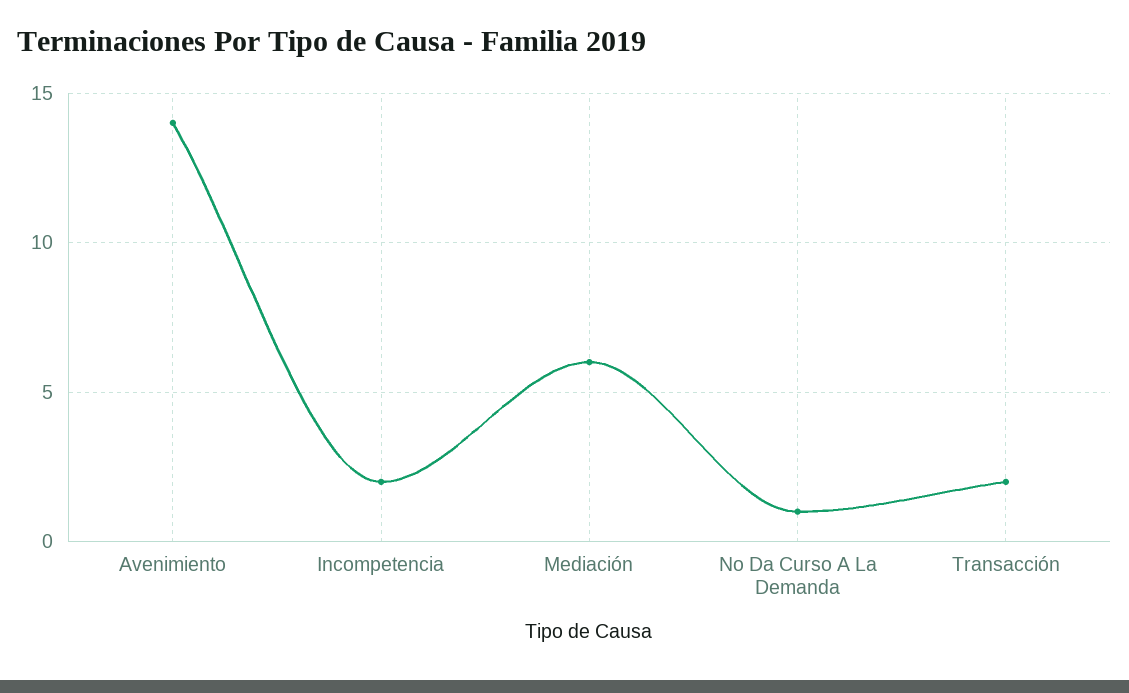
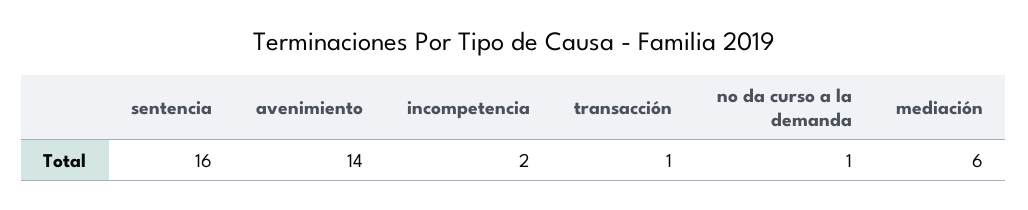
Transacción: 2 -> 1
sentencia: none -> 16

